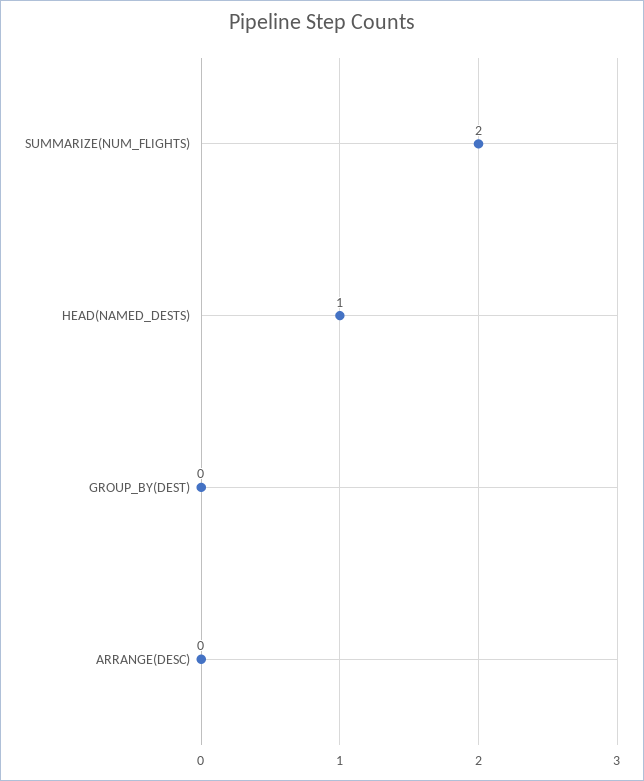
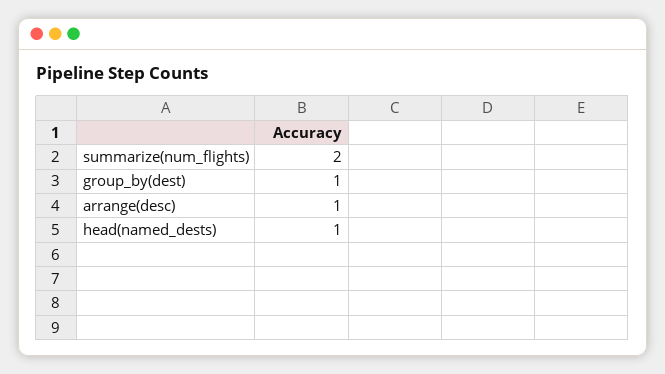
GROUP_BY(DEST): 0 -> 1
ARRANGE(DESC): 0 -> 1

